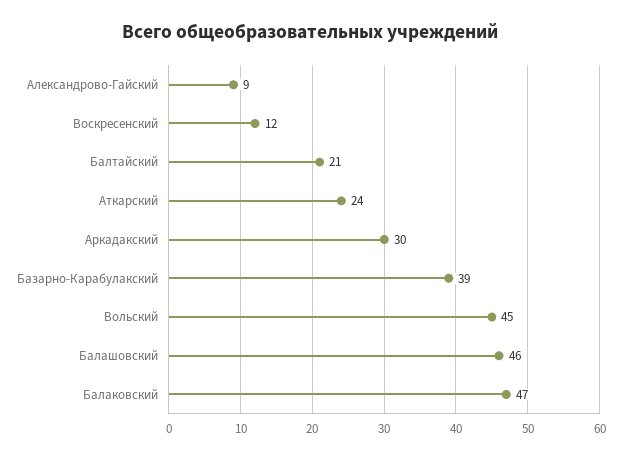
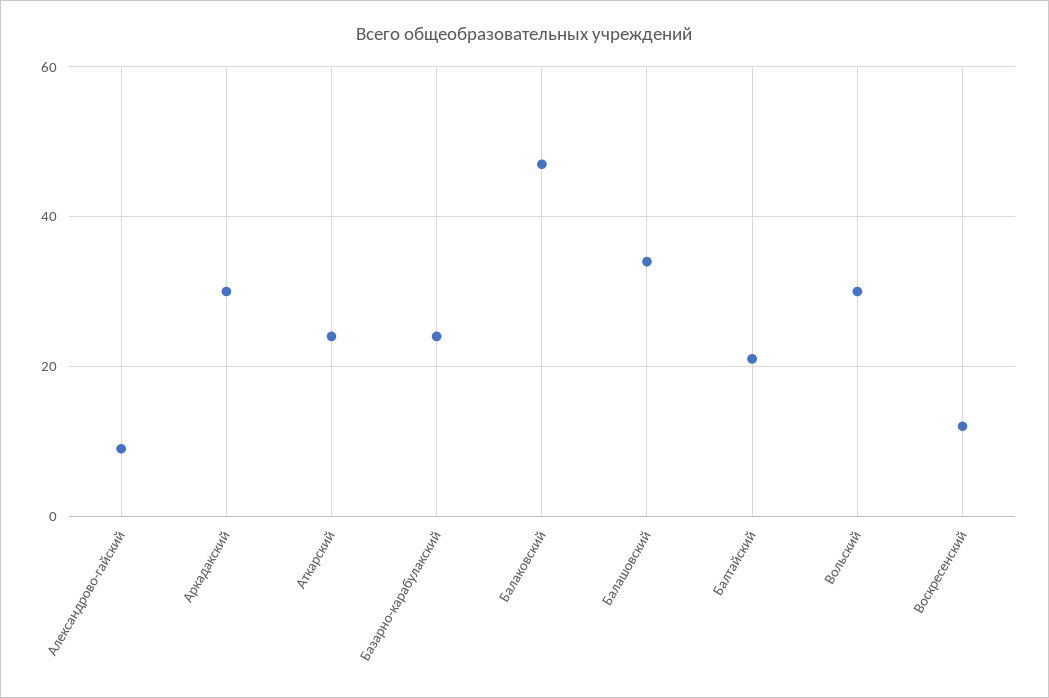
Базарно-Карабулакский: 39 -> 25
Вольский: 45 -> 30
Балашовский: 46 -> 35

